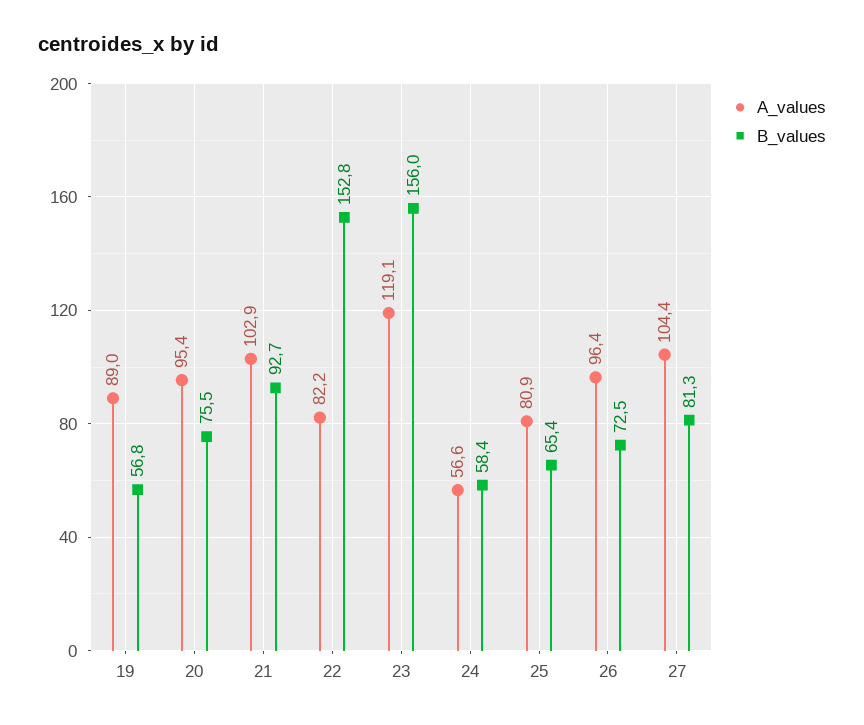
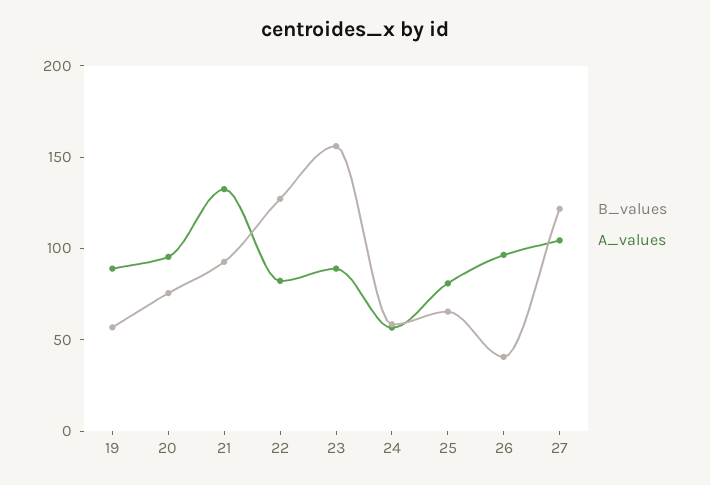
A_values, 21: 102.9 -> 130
B_values, 22: 152.8 -> 130
A_values, 23: 119.1 -> 90
B_values, 26: 72.5 -> 40
B_values, 27: 81.3 -> 120

